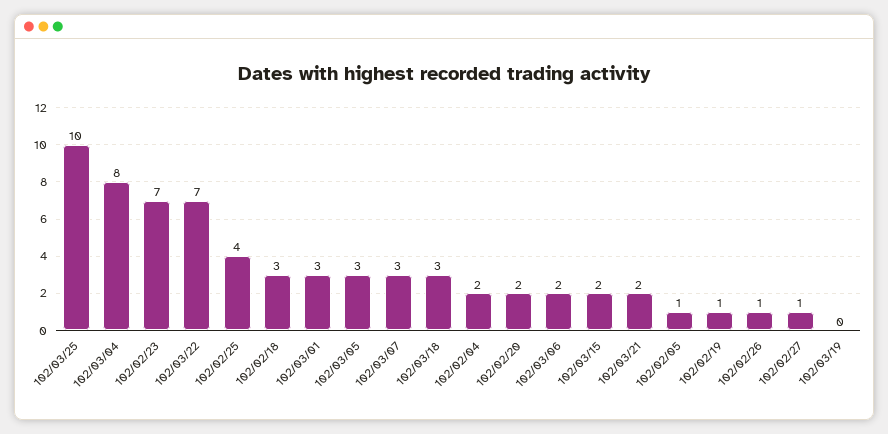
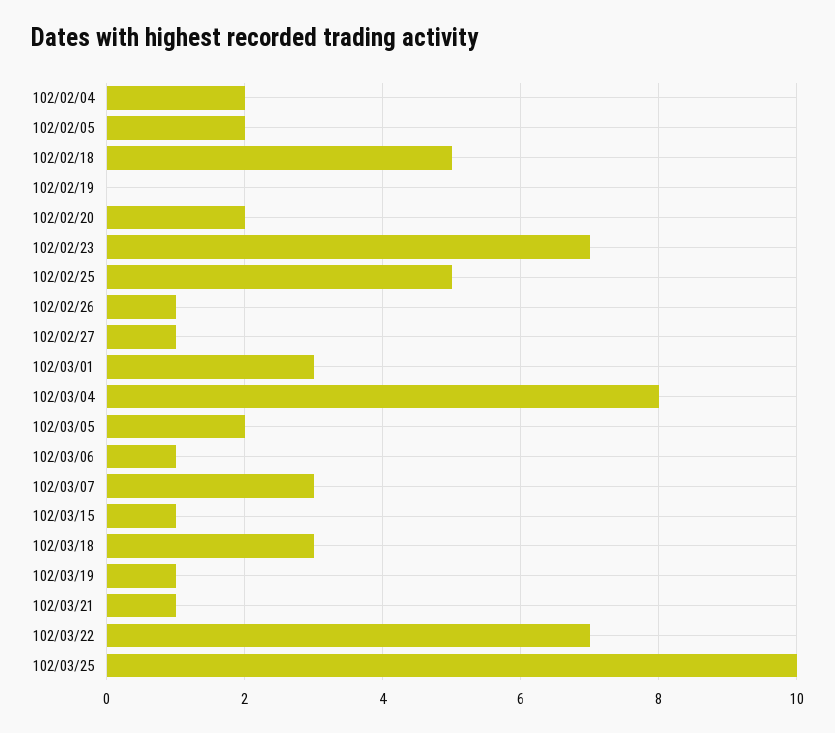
102/02/25: 4 -> 5
102/02/18: 3 -> 5
102/03/05: 3 -> 2
102/03/06: 2 -> 1
102/03/15: 2 -> 1
102/03/21: 2 -> 1
102/02/05: 1 -> 2
102/02/19: 1 -> 0
102/03/19: 0 -> 1

